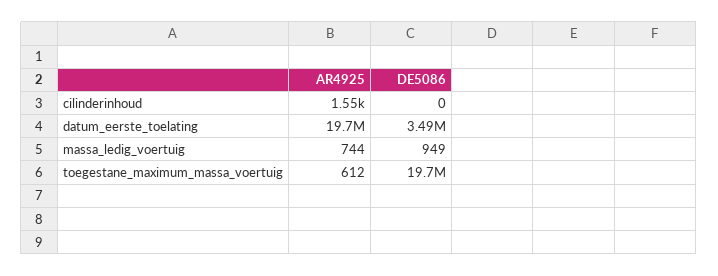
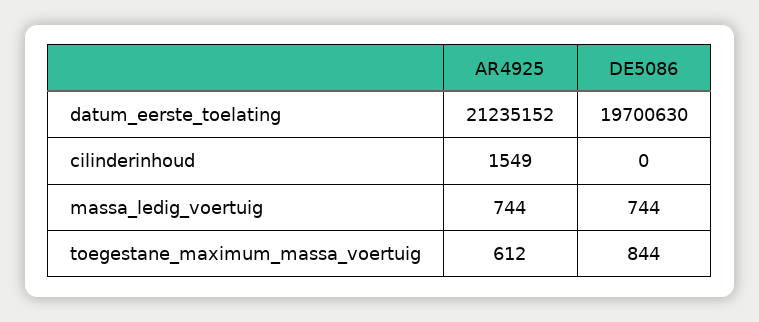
AR4925, datum_eerste_toelating: 19700000 -> 21235152
DE5086, datum_eerste_toelating: 3490000 -> 19700630
DE5086, massa_ledig_voertuig: 949 -> 744
DE5086, toegestane_maximum_massa_voertuig: 19700000 -> 844

